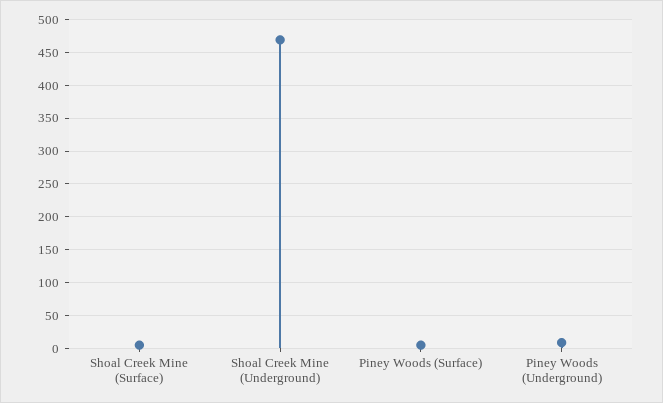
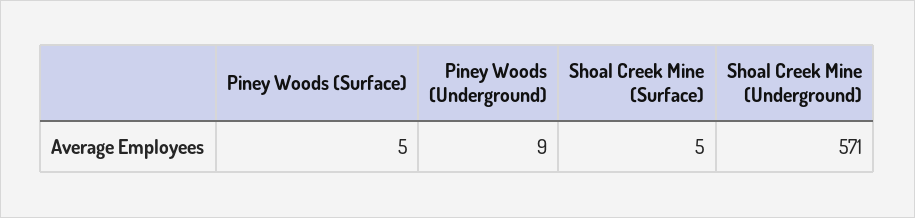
Shoal Creek Mine (Underground): 470 -> 571

